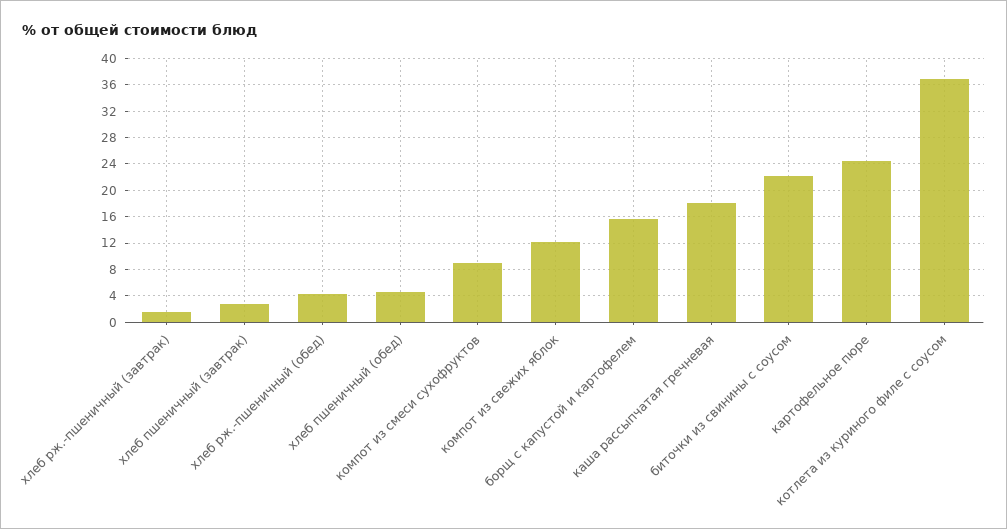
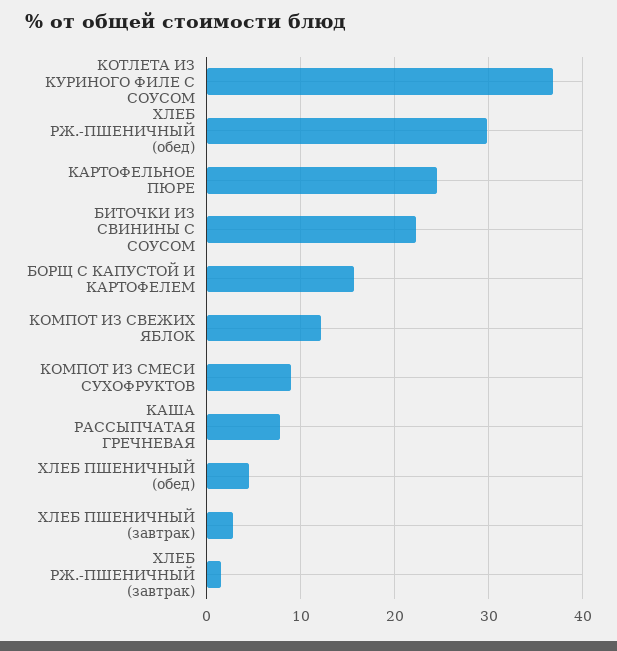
хлеб рж.-пшеничный (обед): 4 -> 30
каша рассыпчатая гречневая: 18 -> 8

